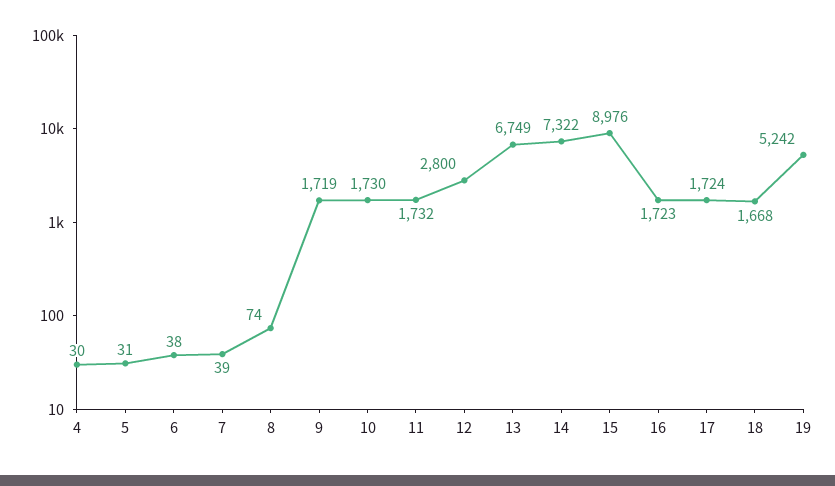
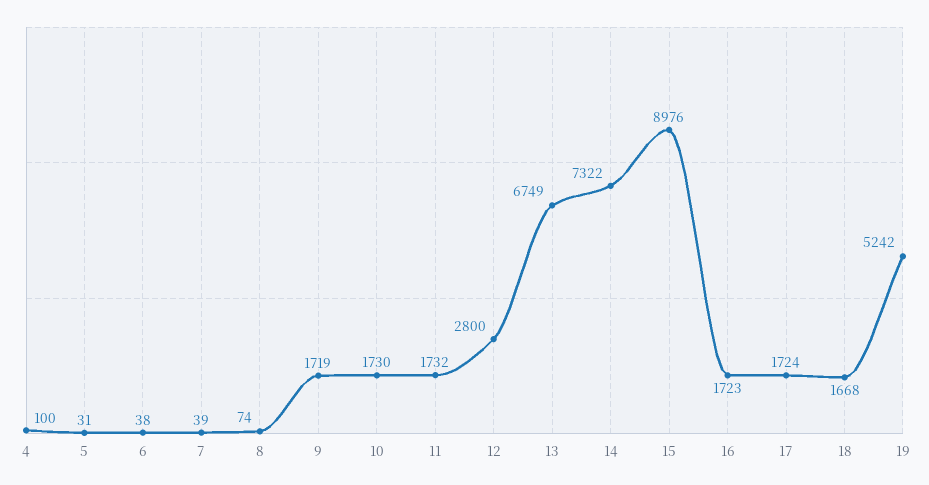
4: 30 -> 100

